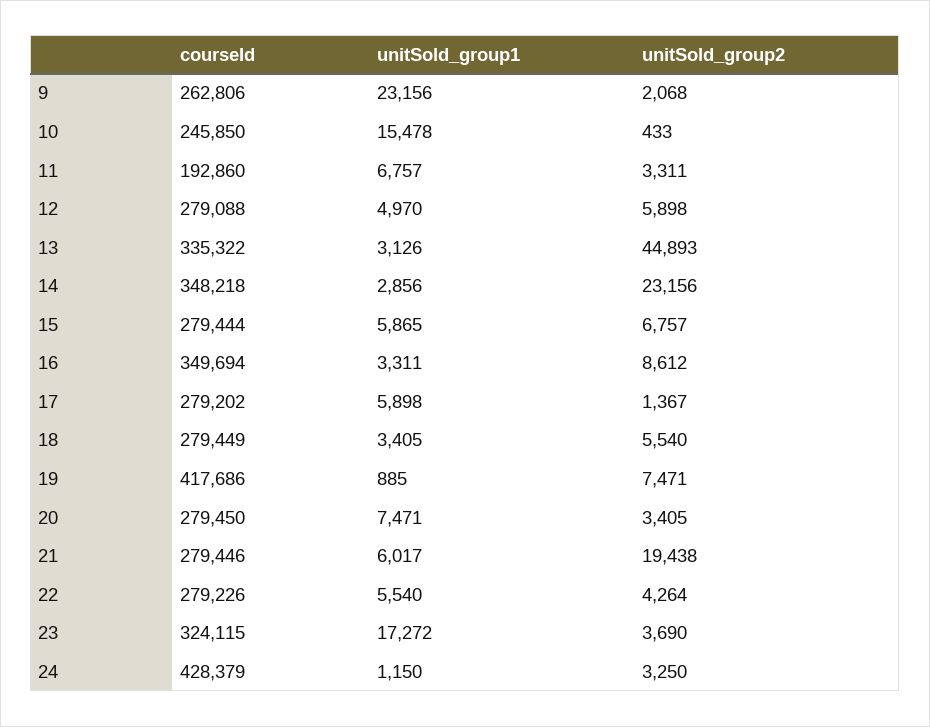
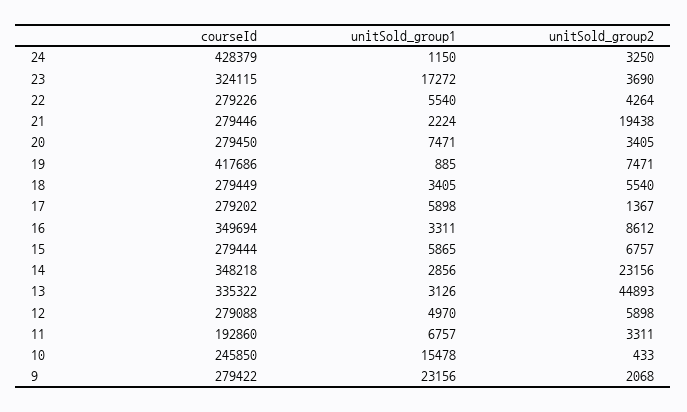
courseId, 9: 262806 -> 279422
unitSold_group1, 21: 6017 -> 2224

